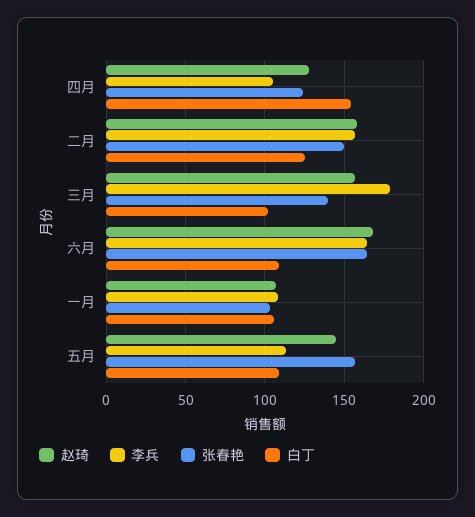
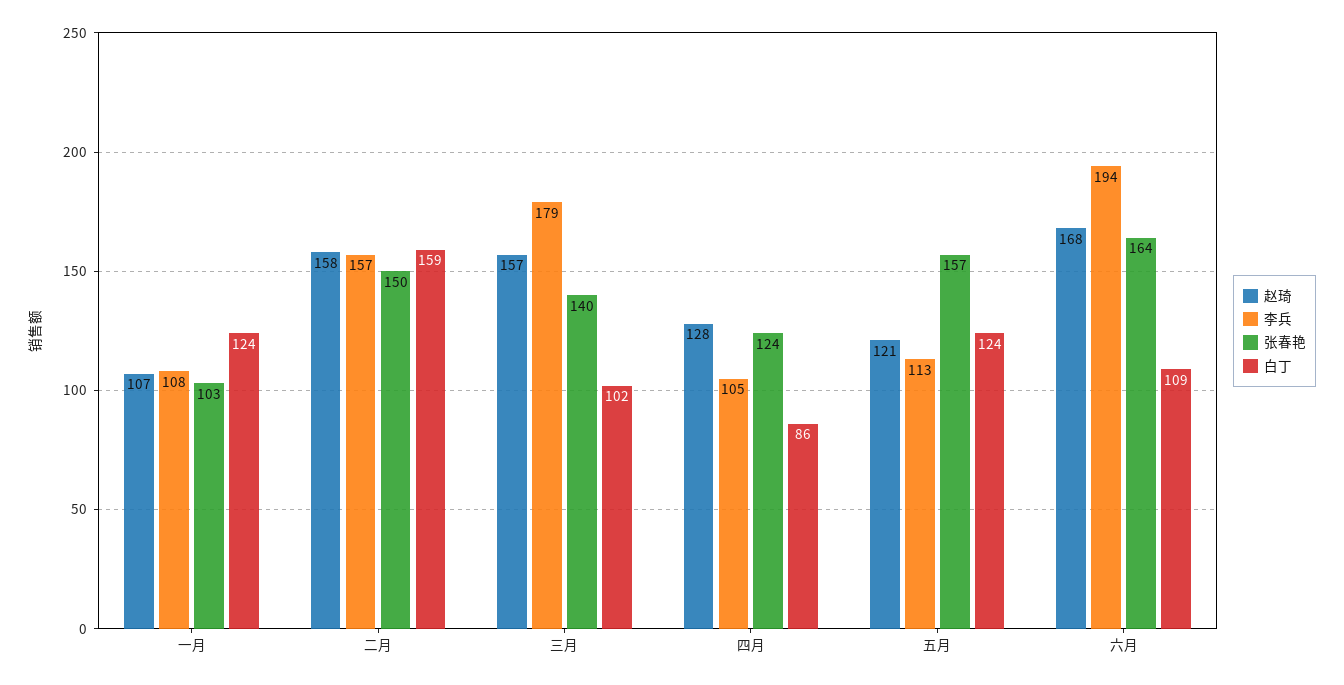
白丁, 四月: 155 -> 86
白丁, 二月: 125 -> 159
李兵, 六月: 165 -> 194
白丁, 一月: 105 -> 124
赵琦, 五月: 145 -> 121
白丁, 五月: 110 -> 124

